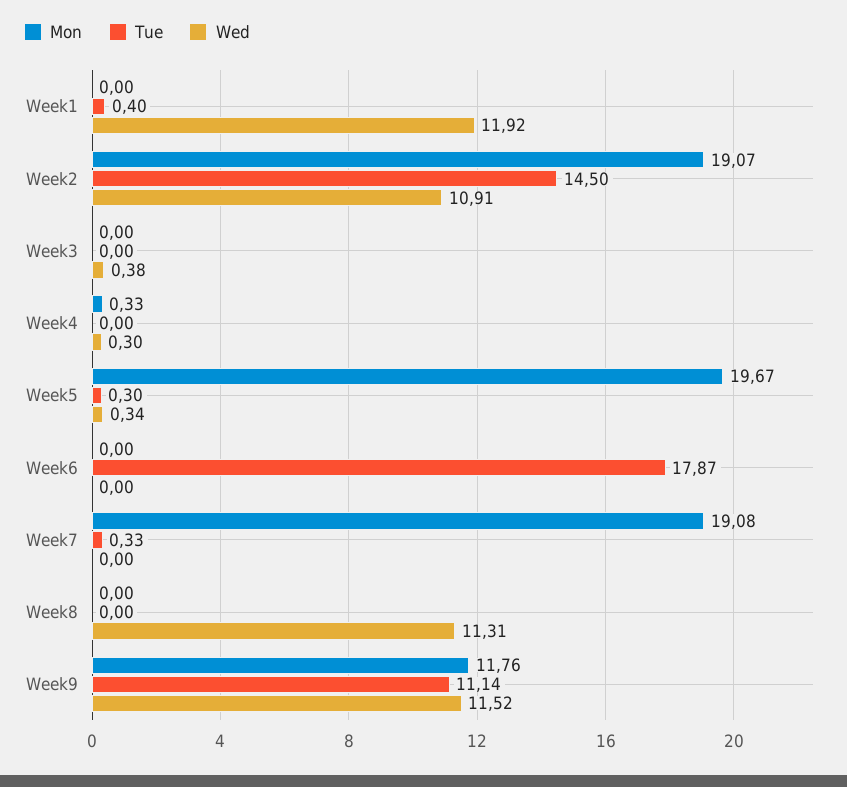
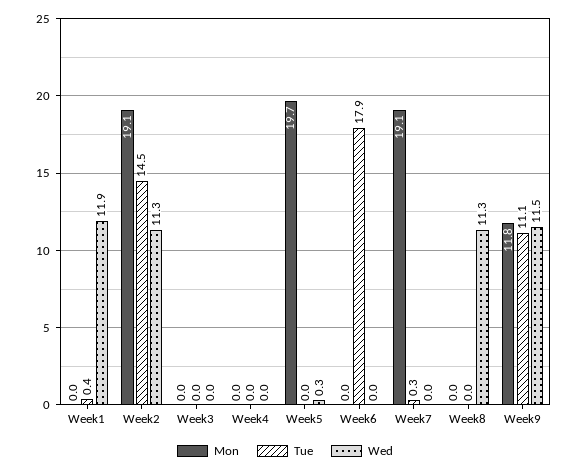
Wed, Week2: 10.91 -> 11.3
Wed, Week3: 0.38 -> 0
Mon, Week4: 0.33 -> 0
Wed, Week4: 0.3 -> 0
Tue, Week5: 0.3 -> 0

